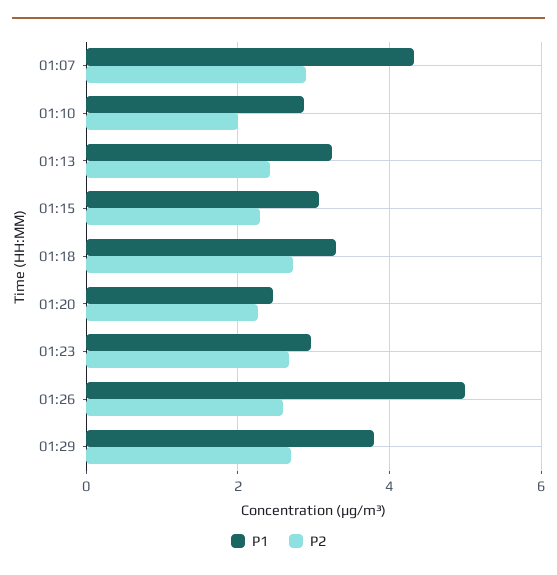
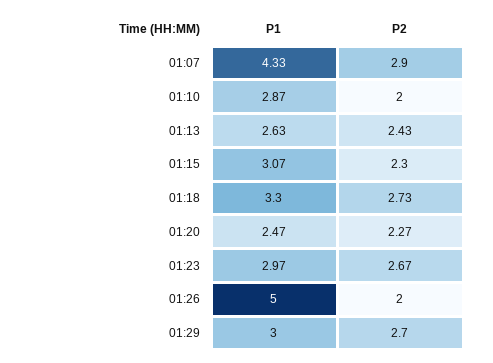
P1, 01:13: 3.2 -> 2.63
P2, 01:26: 2.6 -> 2
P1, 01:29: 3.8 -> 3

